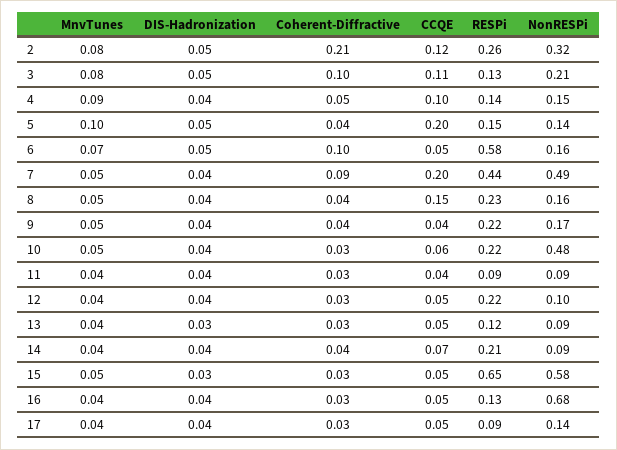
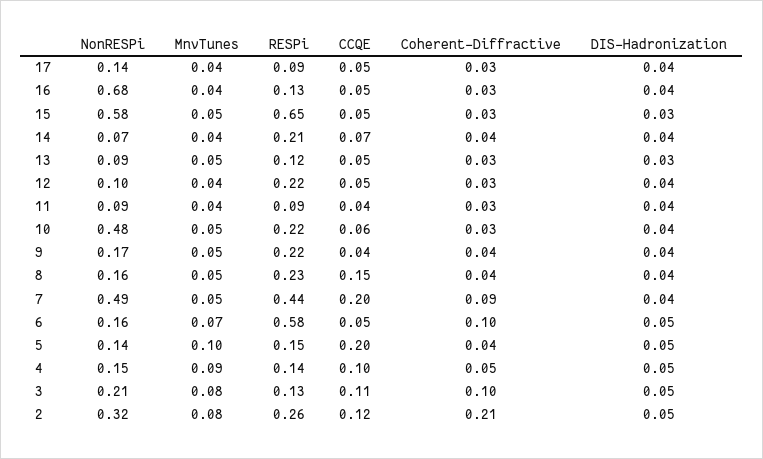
DIS-Hadronization, 4: 0.04 -> 0.05
MnvTunes, 13: 0.04 -> 0.05
NonRESPi, 14: 0.09 -> 0.07

